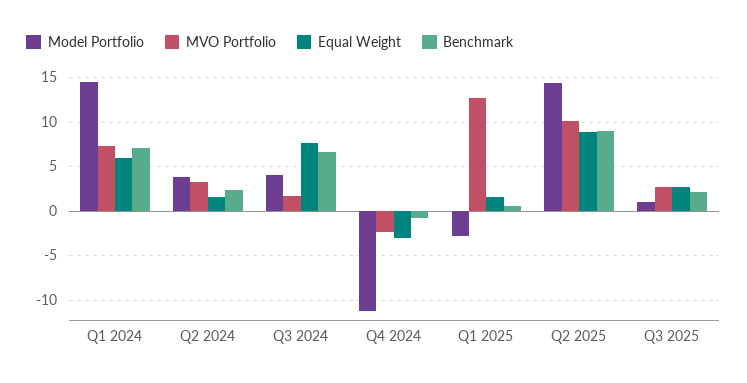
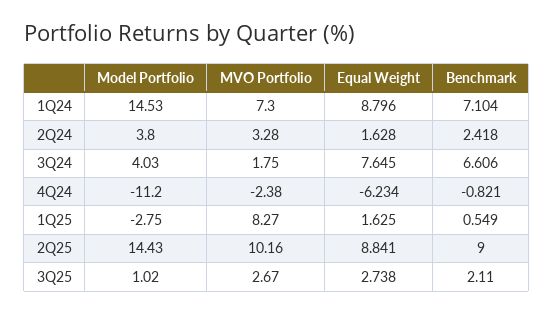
Equal Weight, Q1 2024: 6 -> 8.796
Equal Weight, Q4 2024: -3 -> -6.234
MVO Portfolio, Q1 2025: 13 -> 8.27

